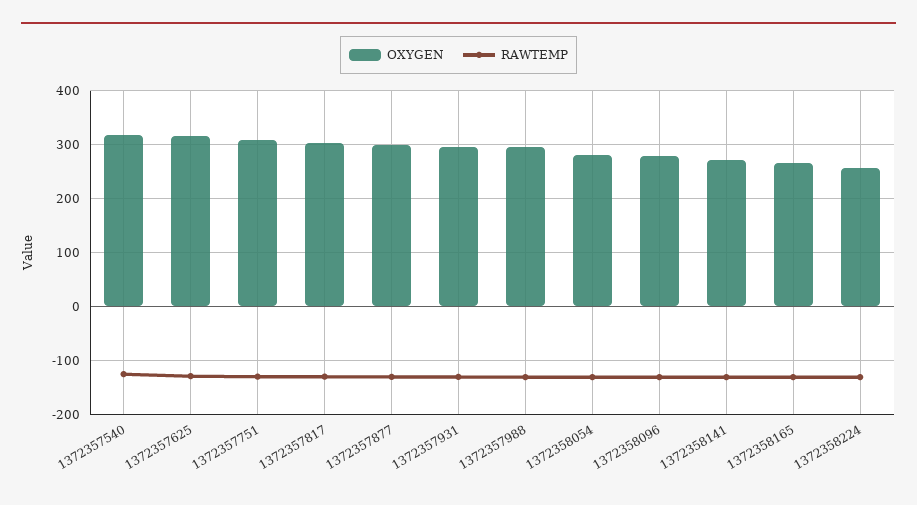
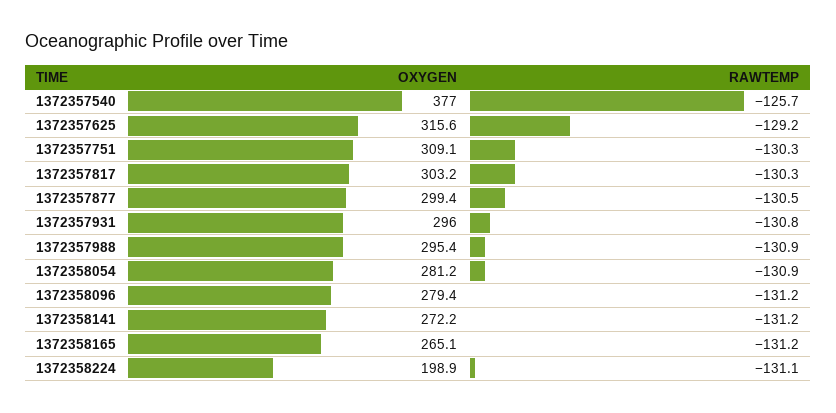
OXYGEN, 1372357540: 320 -> 377
OXYGEN, 1372358224: 260 -> 198.9

